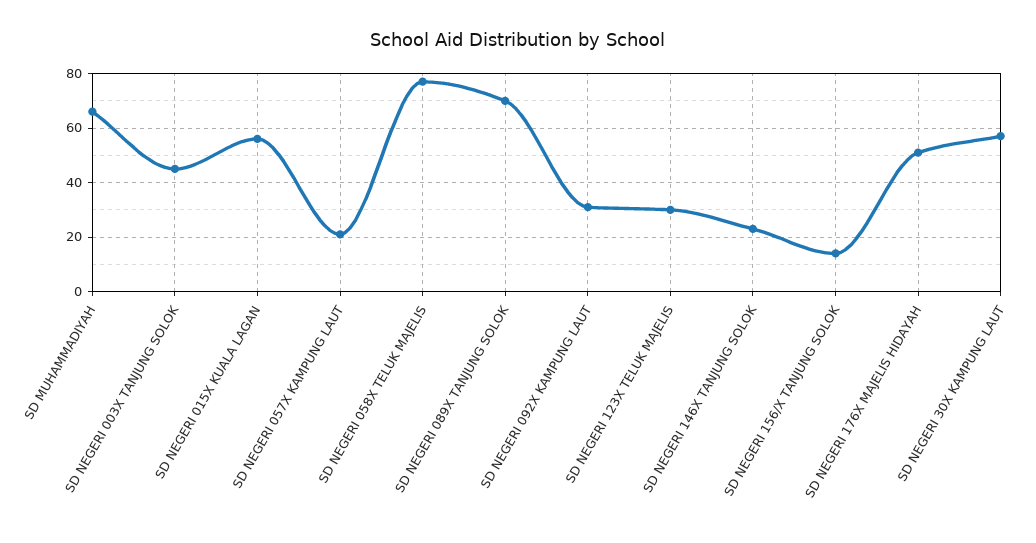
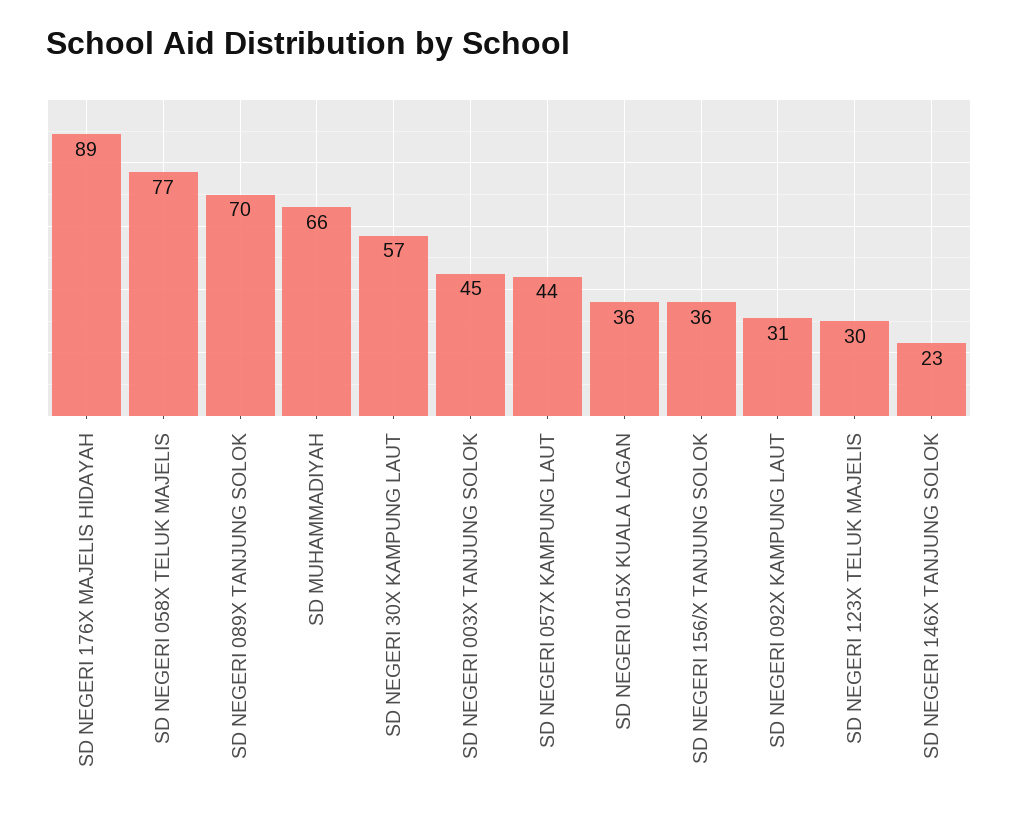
SD NEGERI 015X KUALA LAGAN: 55 -> 36
SD NEGERI 057X KAMPUNG LAUT: 20 -> 44
SD NEGERI 156/X TANJUNG SOLOK: 15 -> 36
SD NEGERI 176X MAJELIS HIDAYAH: 50 -> 89

